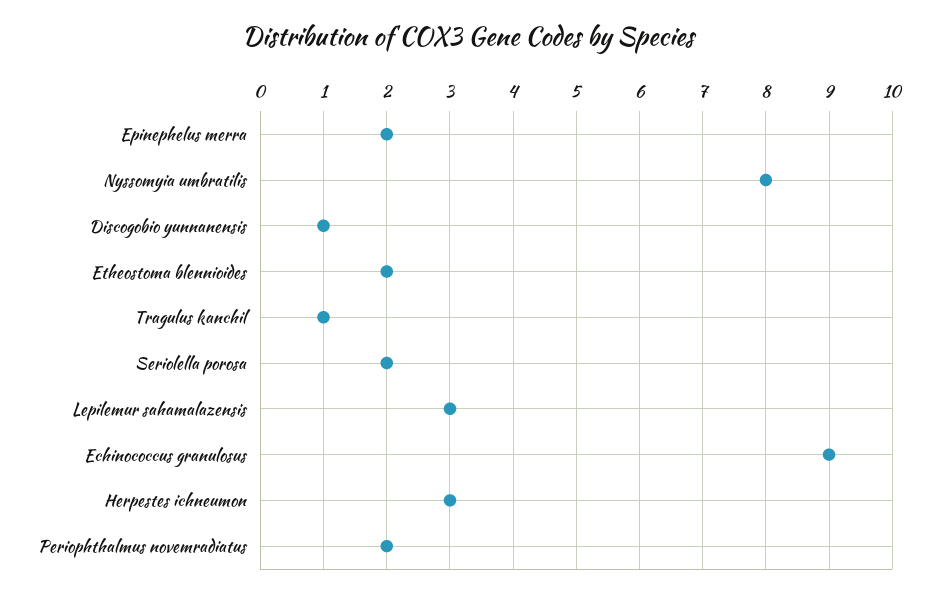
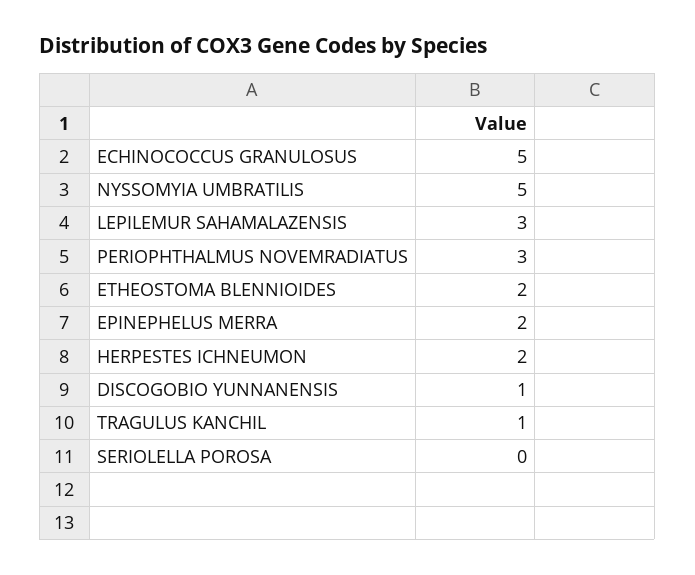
Nyssomyia umbratilis: 8 -> 5
Seriolella porosa: 2 -> 0
Echinococcus granulosus: 9 -> 5
Herpestes ichneumon: 3 -> 2
Periophthalmus novemradiatus: 2 -> 3

